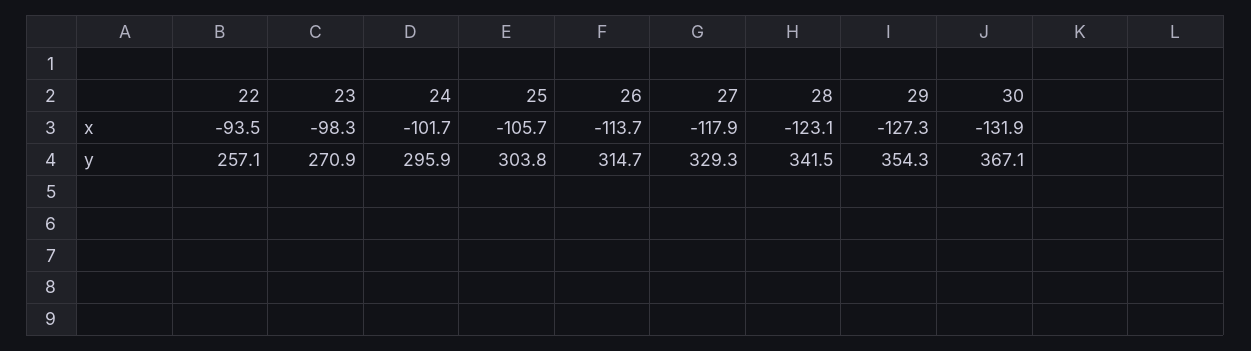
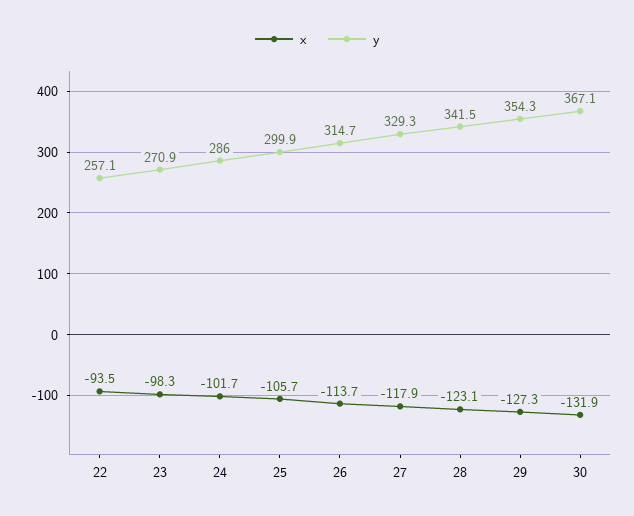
y, 24: 295.9 -> 286
y, 25: 303.8 -> 299.9

